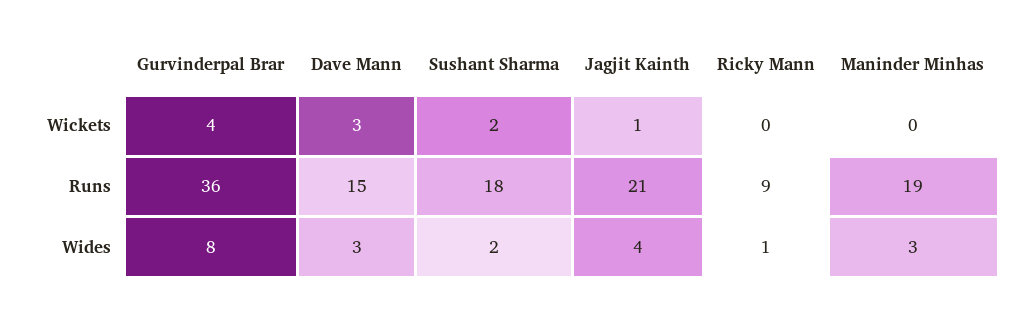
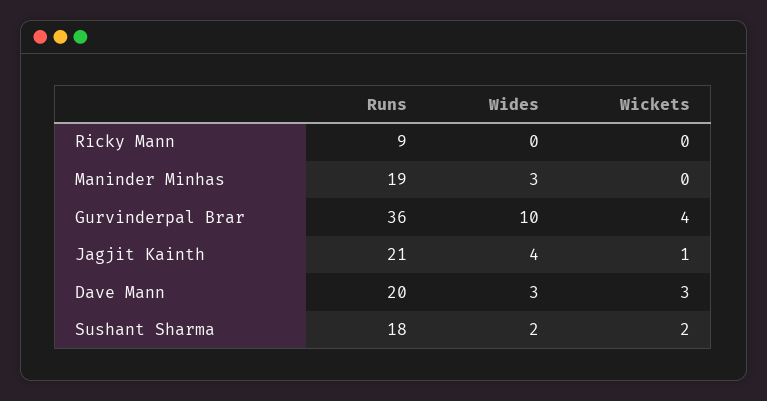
Dave Mann, Runs: 15 -> 20
Gurvinderpal Brar, Wides: 8 -> 10
Ricky Mann, Wides: 1 -> 0

